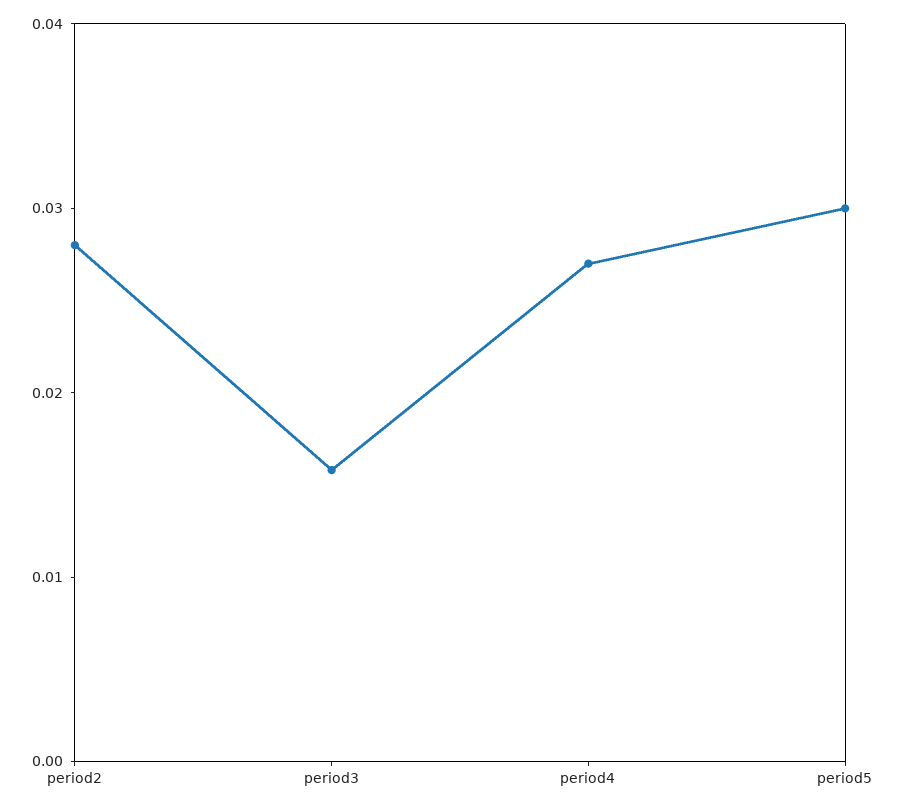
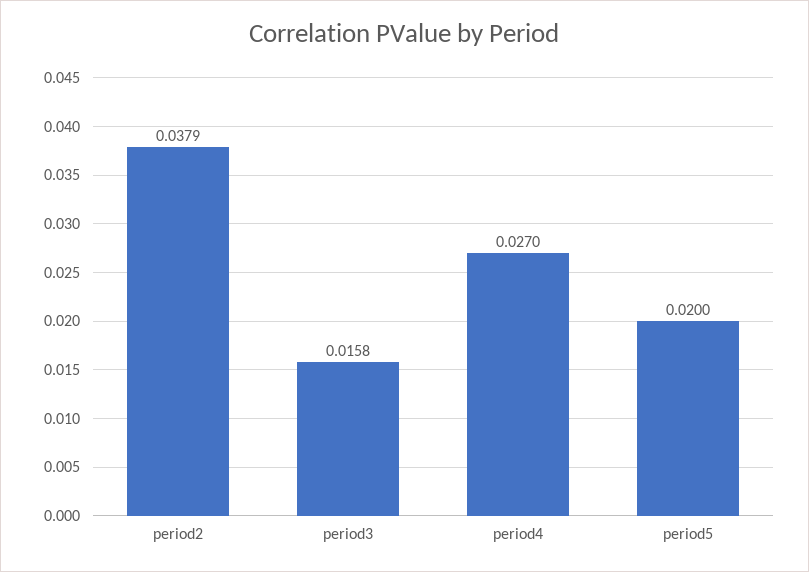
period2: 0.028 -> 0.0379
period5: 0.03 -> 0.02

